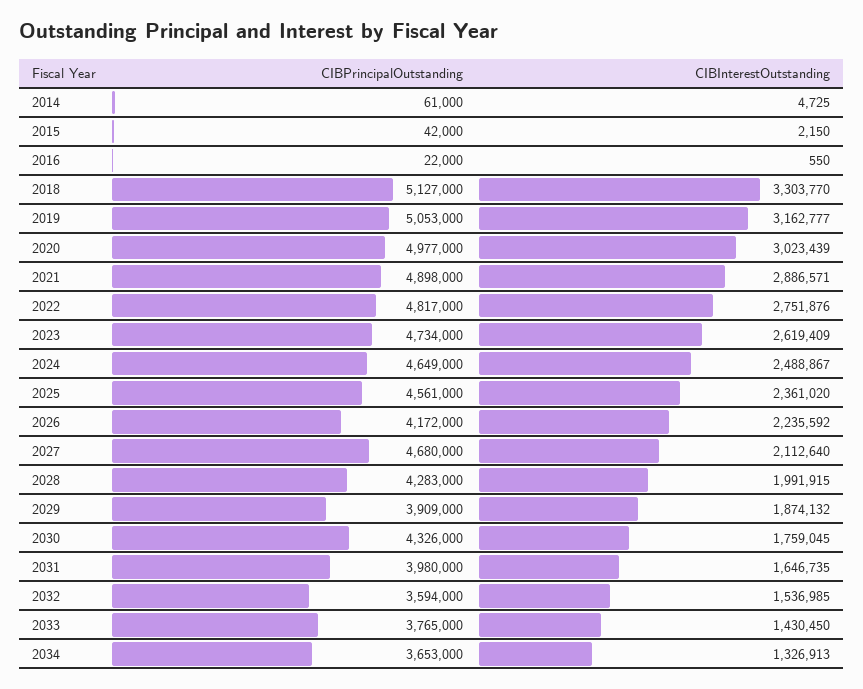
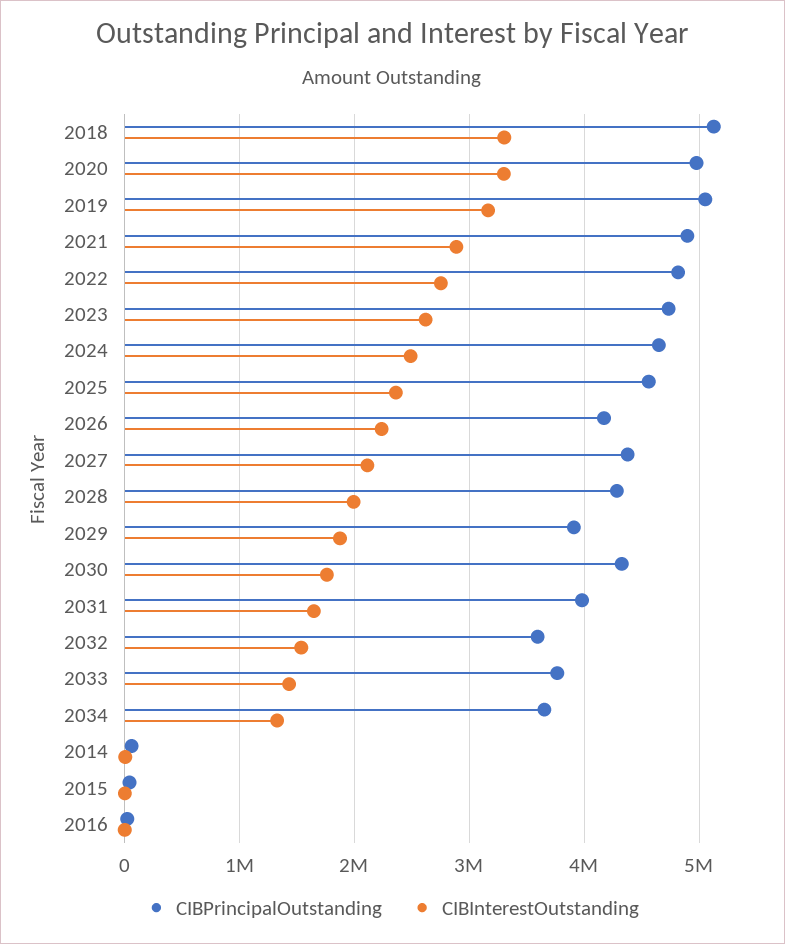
CIBInterestOutstanding, 2020: 3023439 -> 3300000
CIBPrincipalOutstanding, 2027: 4680000 -> 4400000

